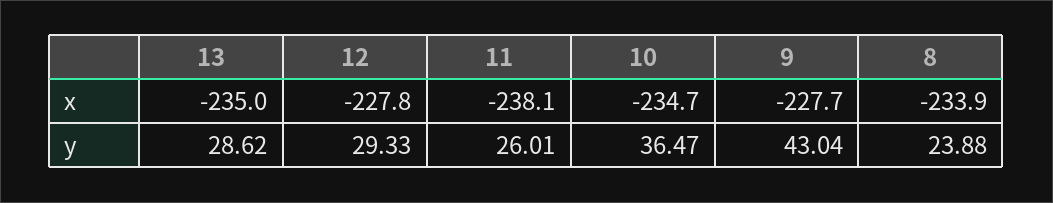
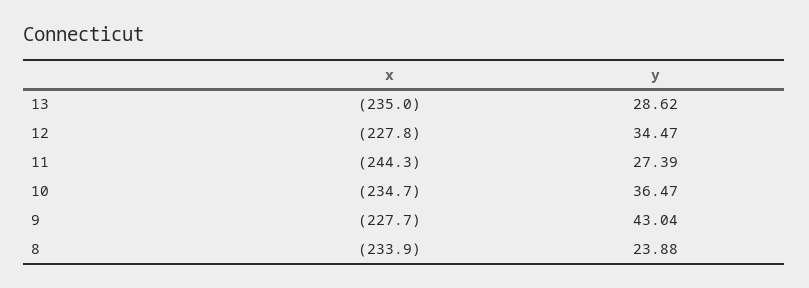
11, x: -238.1 -> -244.3
12, y: 29.33 -> 34.47
11, y: 26.01 -> 27.39

